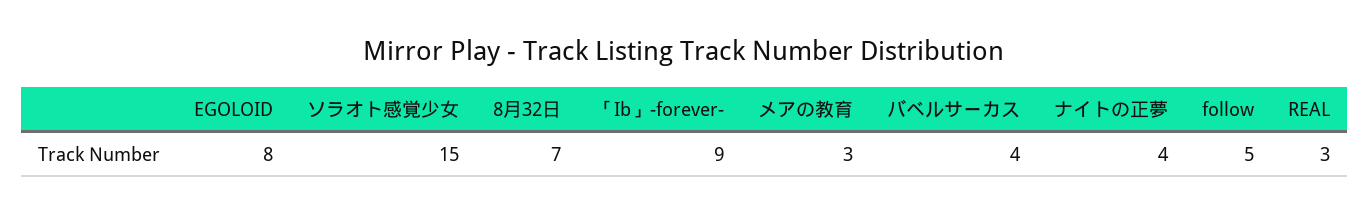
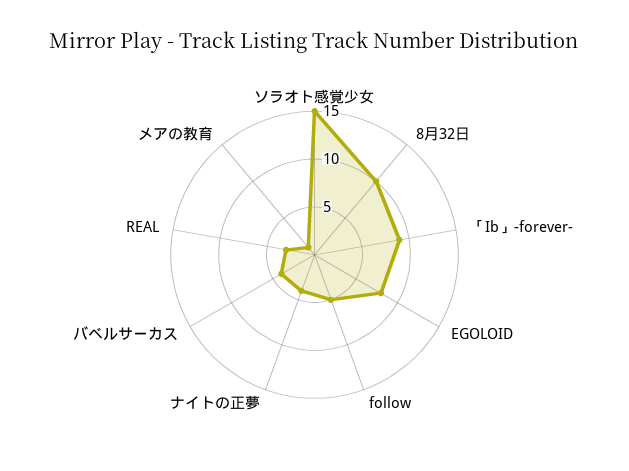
8月32日: 7 -> 10
メアの教育: 3 -> 1

